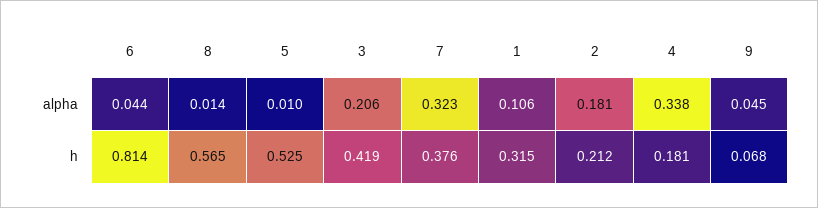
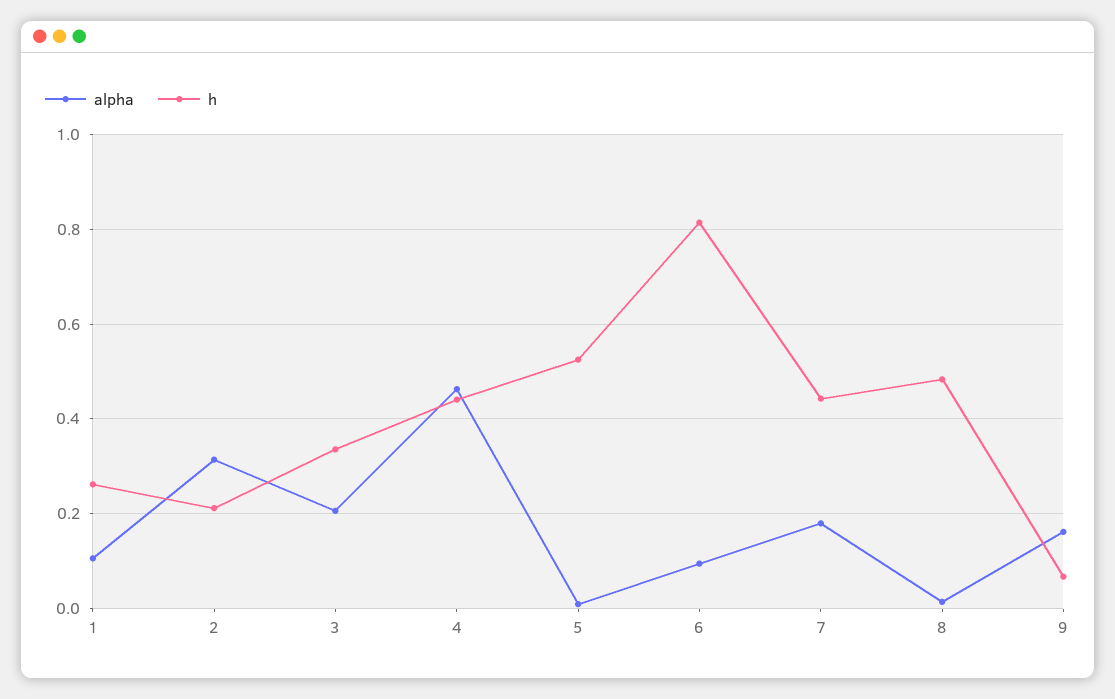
alpha, 6: 0.044 -> 0.1
alpha, 7: 0.323 -> 0.18
alpha, 2: 0.181 -> 0.32
alpha, 4: 0.338 -> 0.46
alpha, 9: 0.045 -> 0.16
h, 8: 0.565 -> 0.48
h, 3: 0.419 -> 0.34
h, 7: 0.376 -> 0.44
h, 1: 0.315 -> 0.26
h, 4: 0.181 -> 0.44

